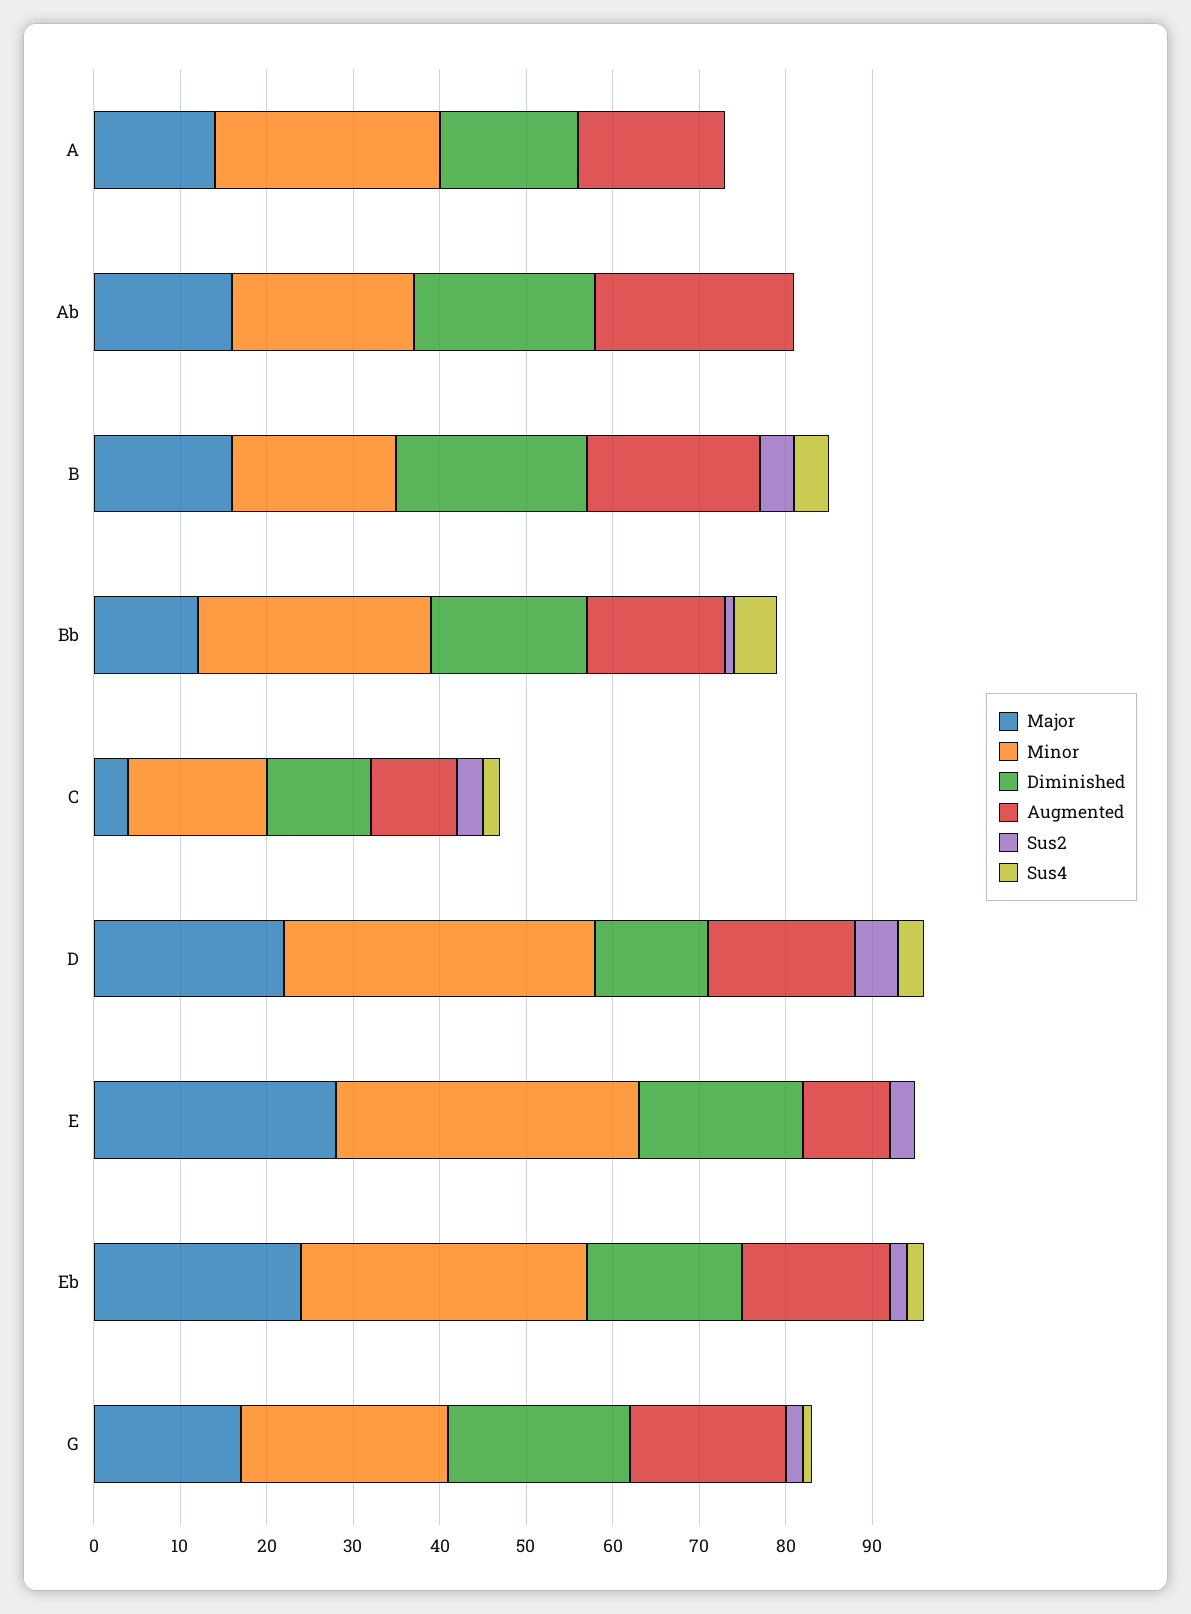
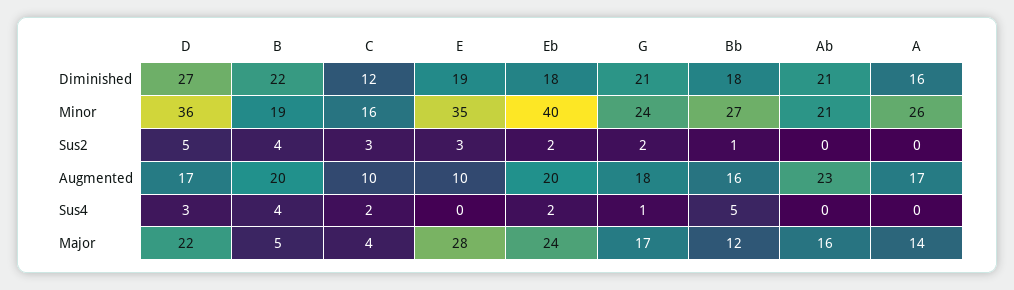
Major, B: 16 -> 5
Diminished, D: 13 -> 27
Minor, Eb: 33 -> 40
Augmented, Eb: 17 -> 20

